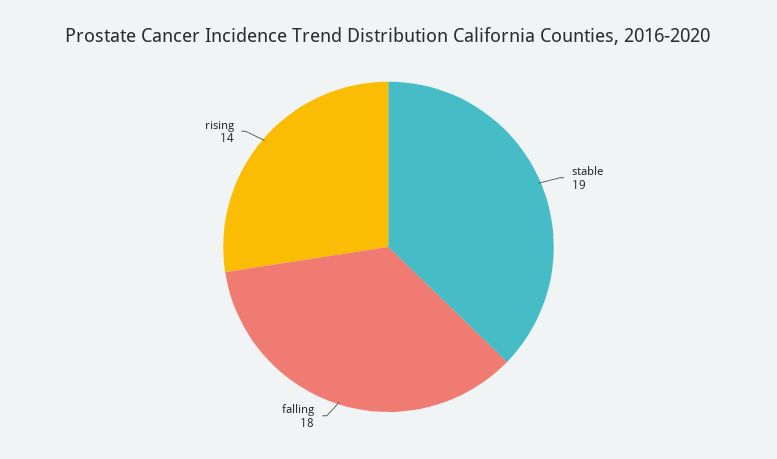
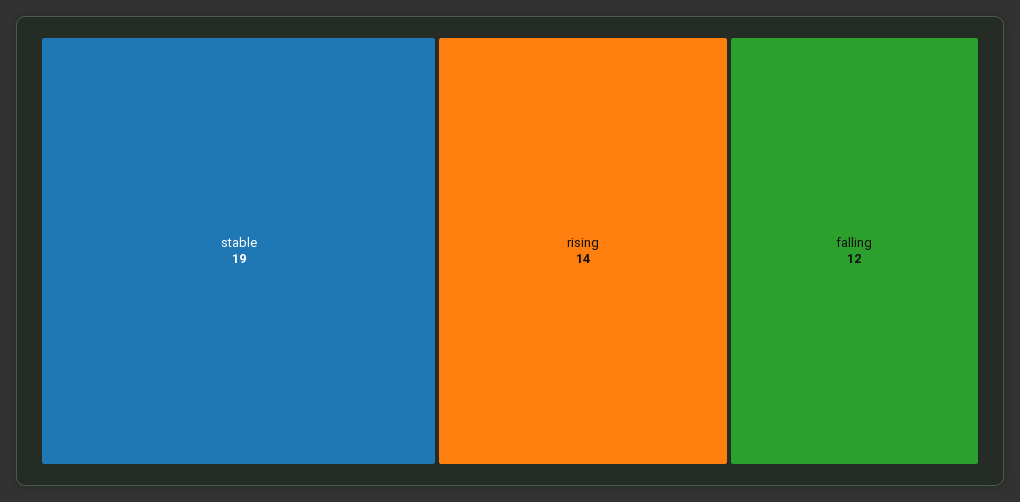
falling: 18 -> 12

